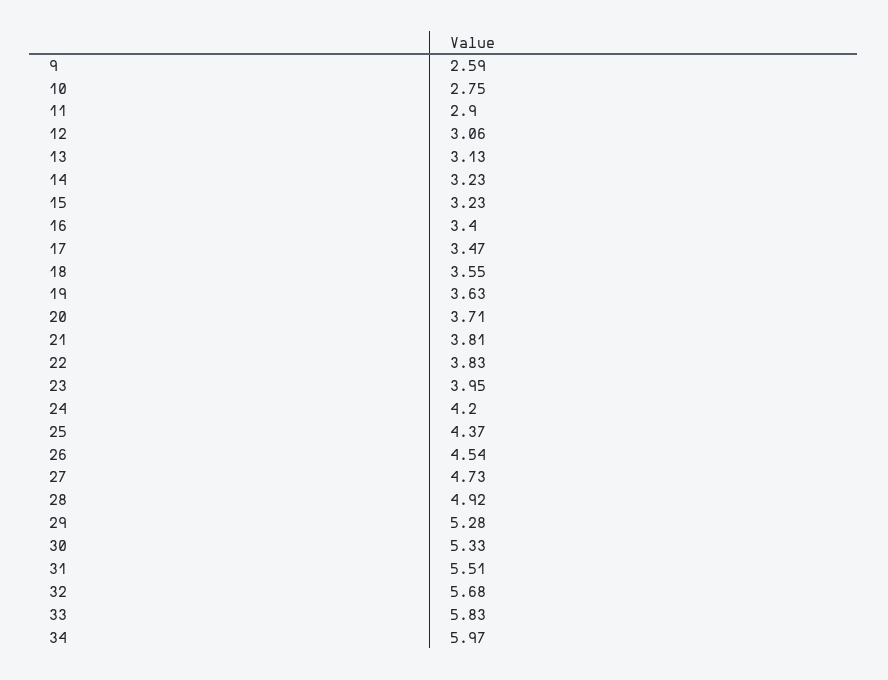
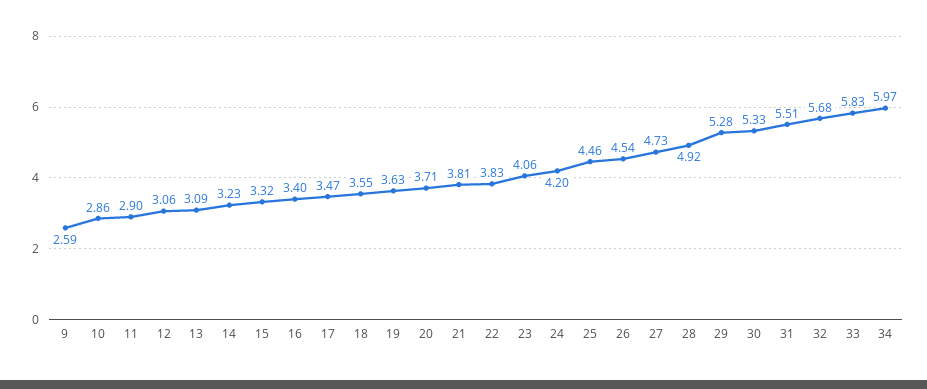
10: 2.75 -> 2.86
13: 3.13 -> 3.09
15: 3.23 -> 3.32
23: 3.95 -> 4.06
25: 4.37 -> 4.46

